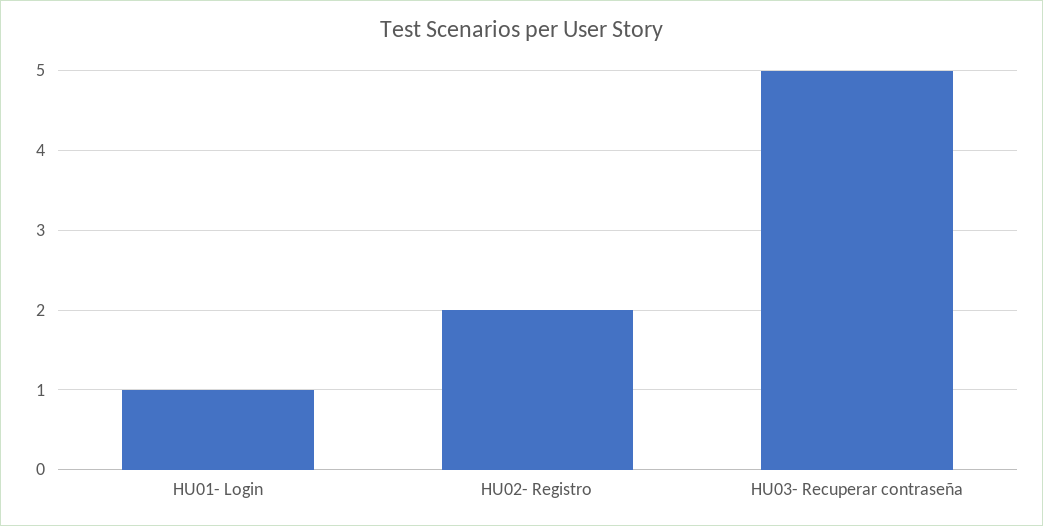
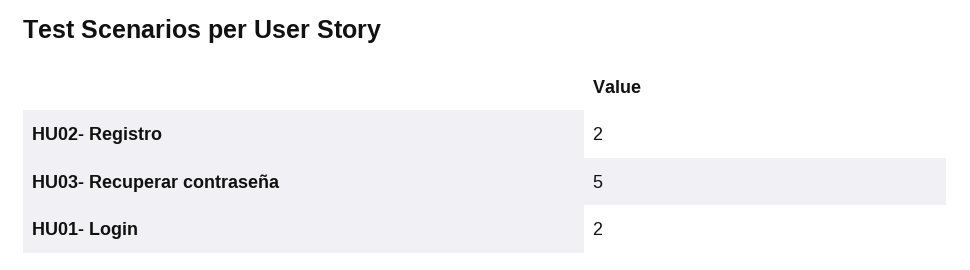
HU01- Login: 1 -> 2

